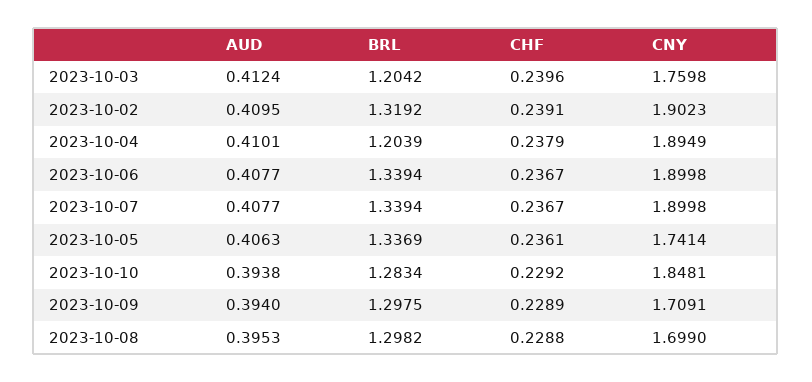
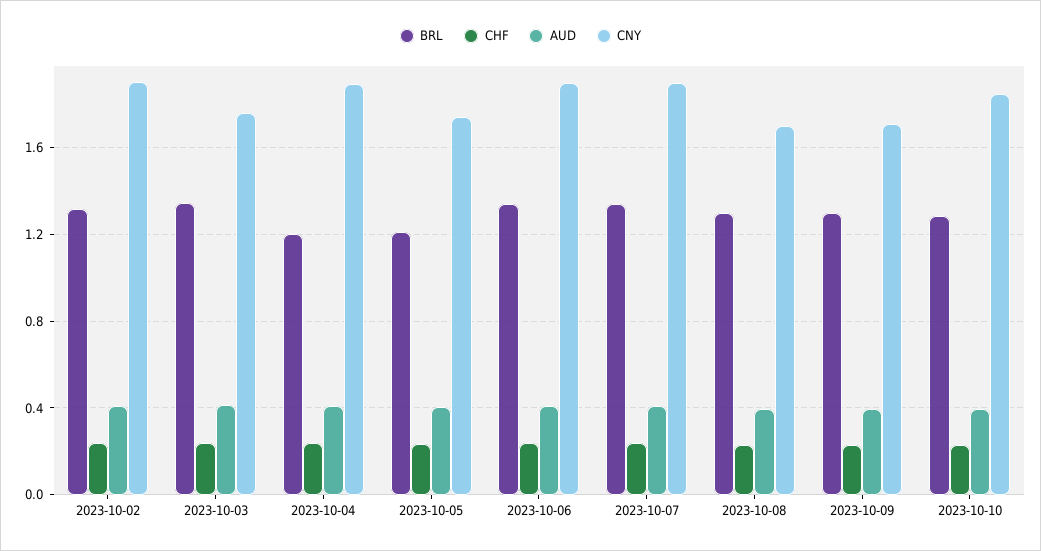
BRL, 2023-10-03: 1.2042 -> 1.35
BRL, 2023-10-05: 1.3369 -> 1.2

